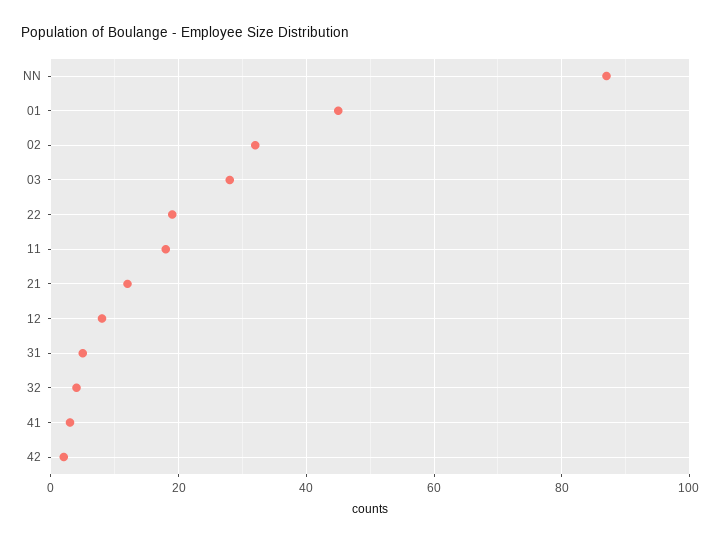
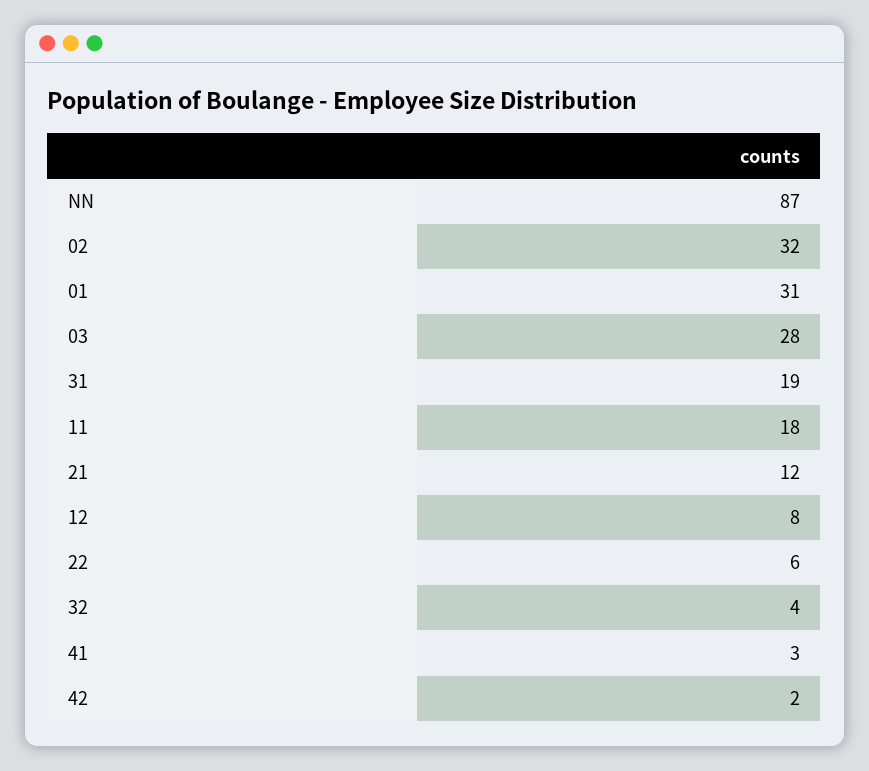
01: 45 -> 31
22: 20 -> 6
31: 5 -> 19

